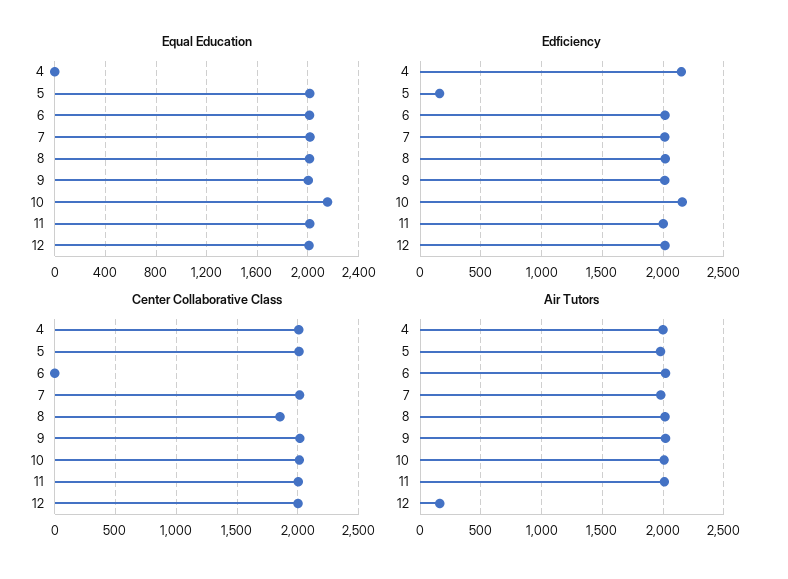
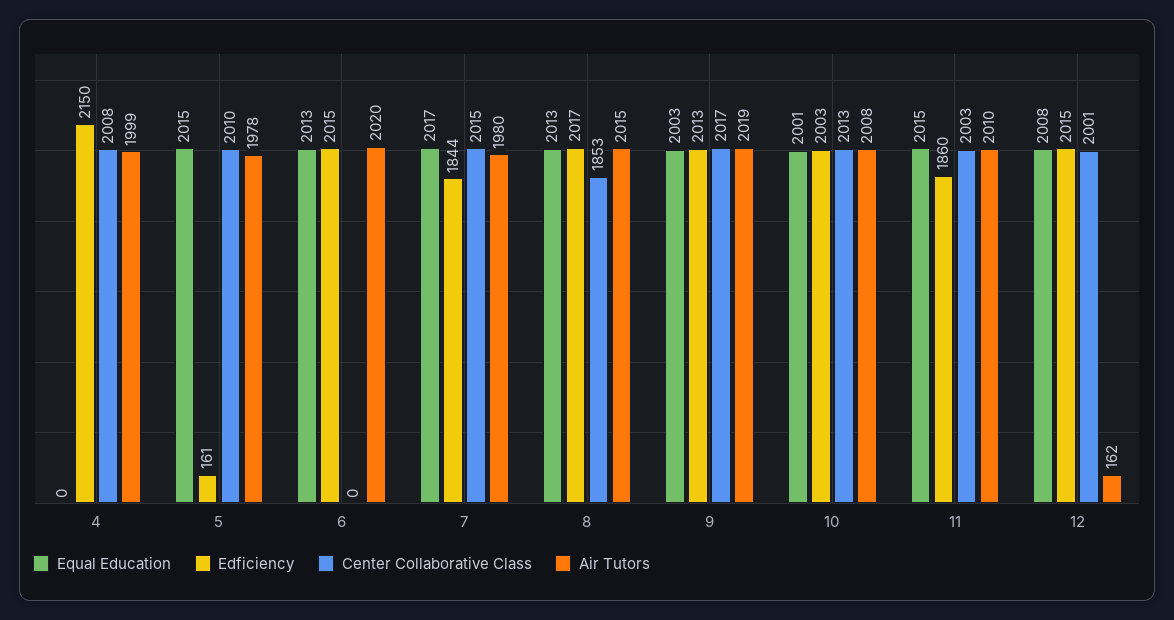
Equal Education, 10: 2150 -> 2001
Edficiency, 7: 2000 -> 1844
Edficiency, 10: 2150 -> 2003
Edficiency, 11: 2000 -> 1860

